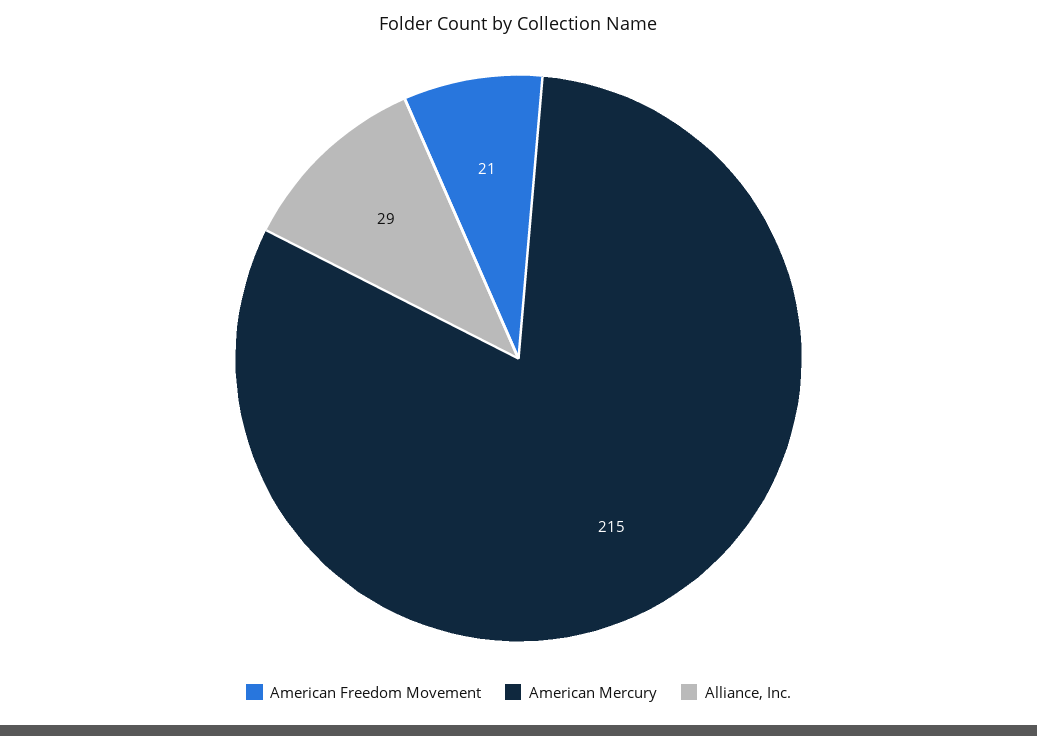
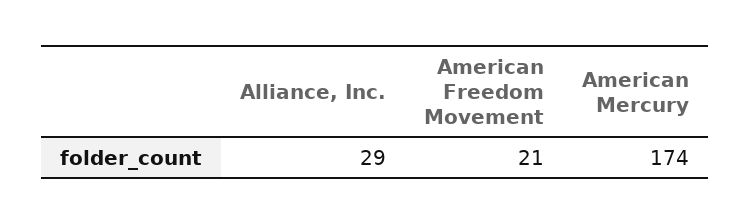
American Mercury: 215 -> 174

